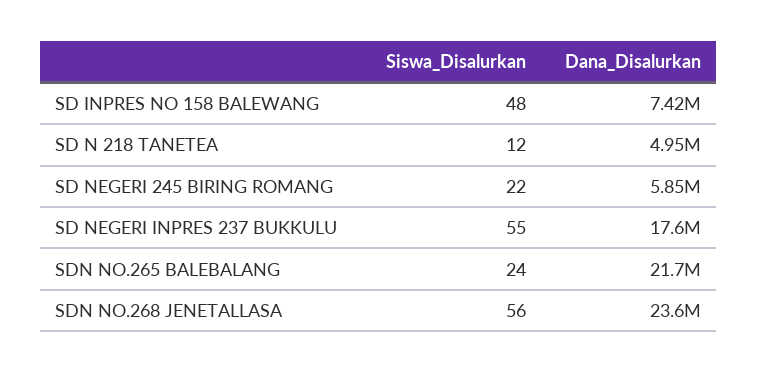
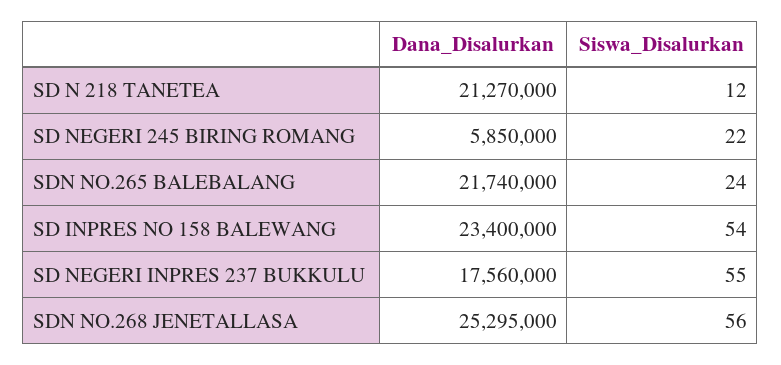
Siswa_Disalurkan, SD INPRES NO 158 BALEWANG: 48 -> 54
Dana_Disalurkan, SD INPRES NO 158 BALEWANG: 7420000 -> 23400000
Dana_Disalurkan, SD N 218 TANETEA: 4950000 -> 21270000
Dana_Disalurkan, SDN NO.268 JENETALLASA: 23600000 -> 25295000

